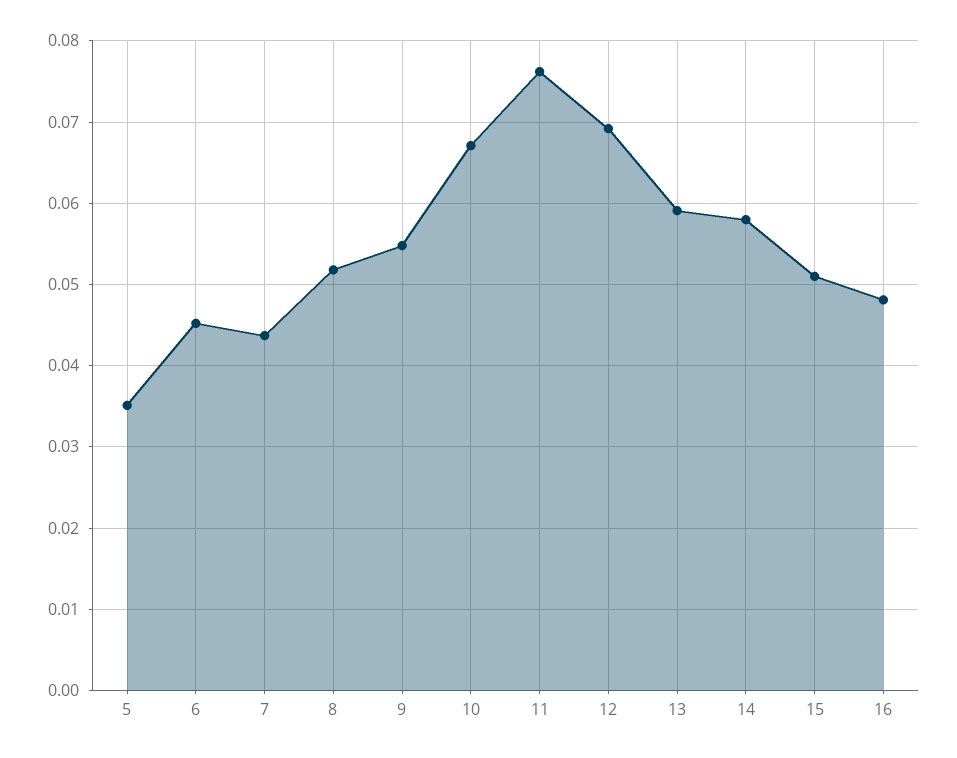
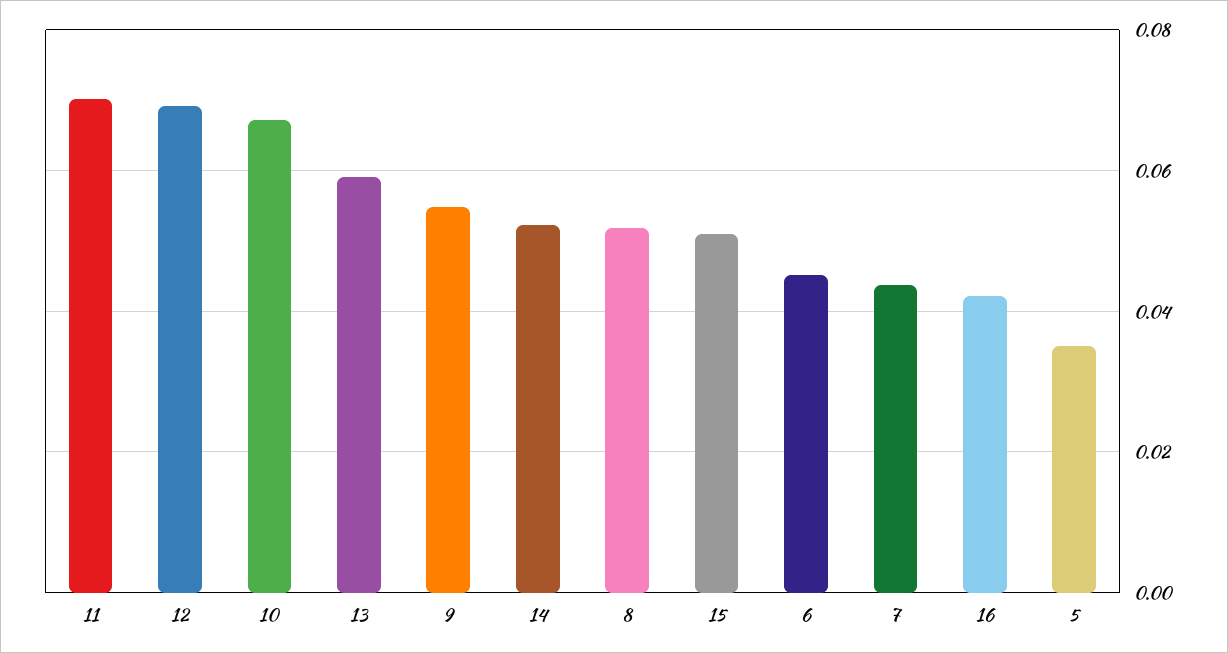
11: 0.076 -> 0.07
14: 0.058 -> 0.052
16: 0.048 -> 0.042

